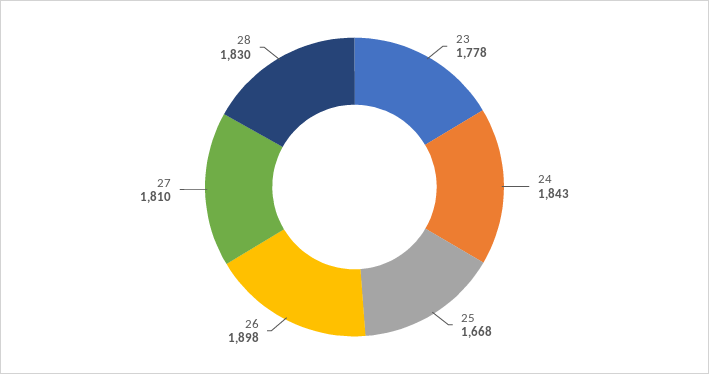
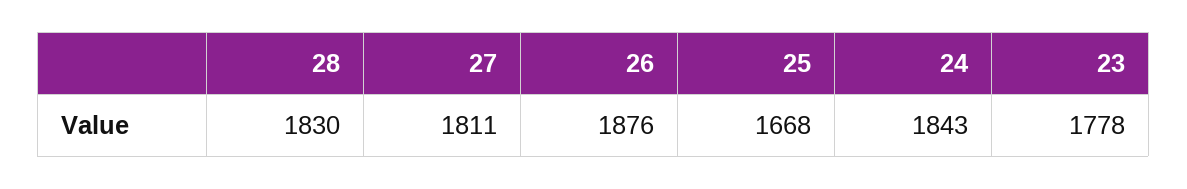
26: 1898 -> 1876
27: 1810 -> 1811

